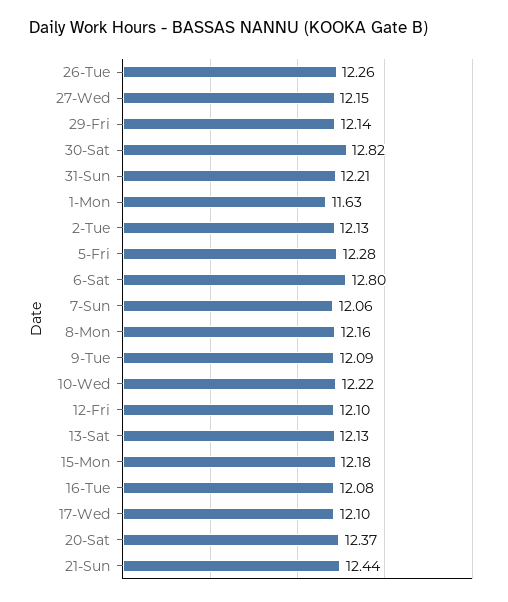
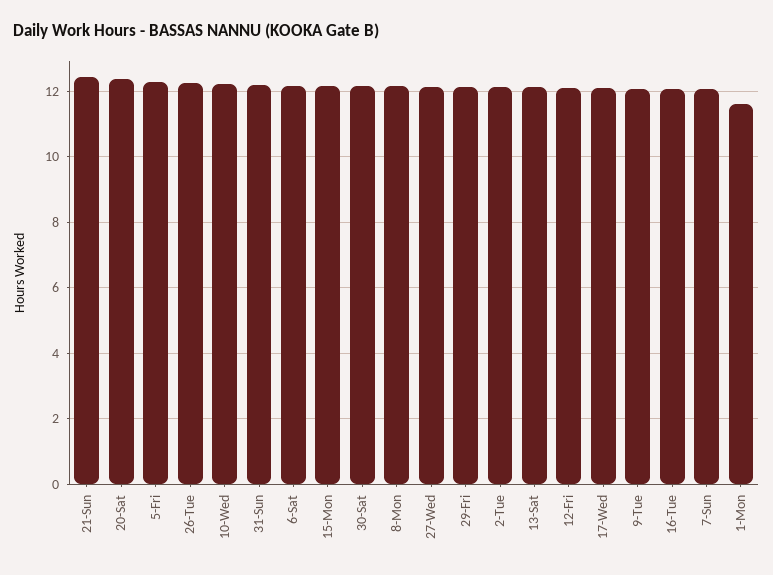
30-Sat: 12.82 -> 12.2
6-Sat: 12.8 -> 12.2

